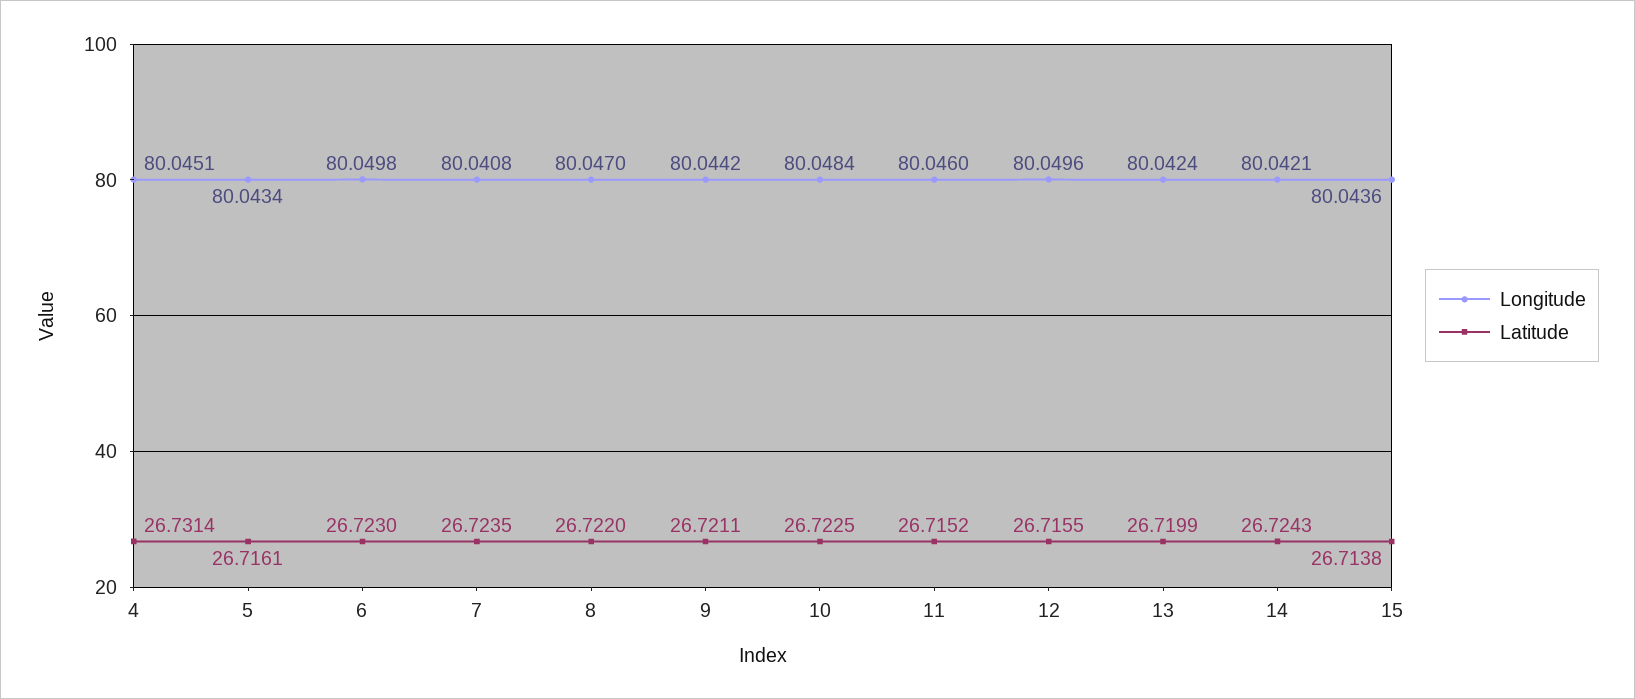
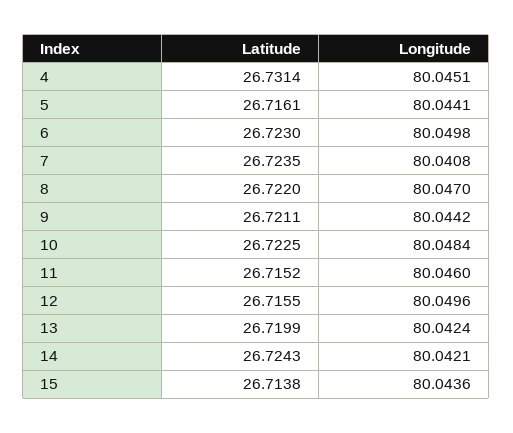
Longitude, 5: 80.0434 -> 80.0441

